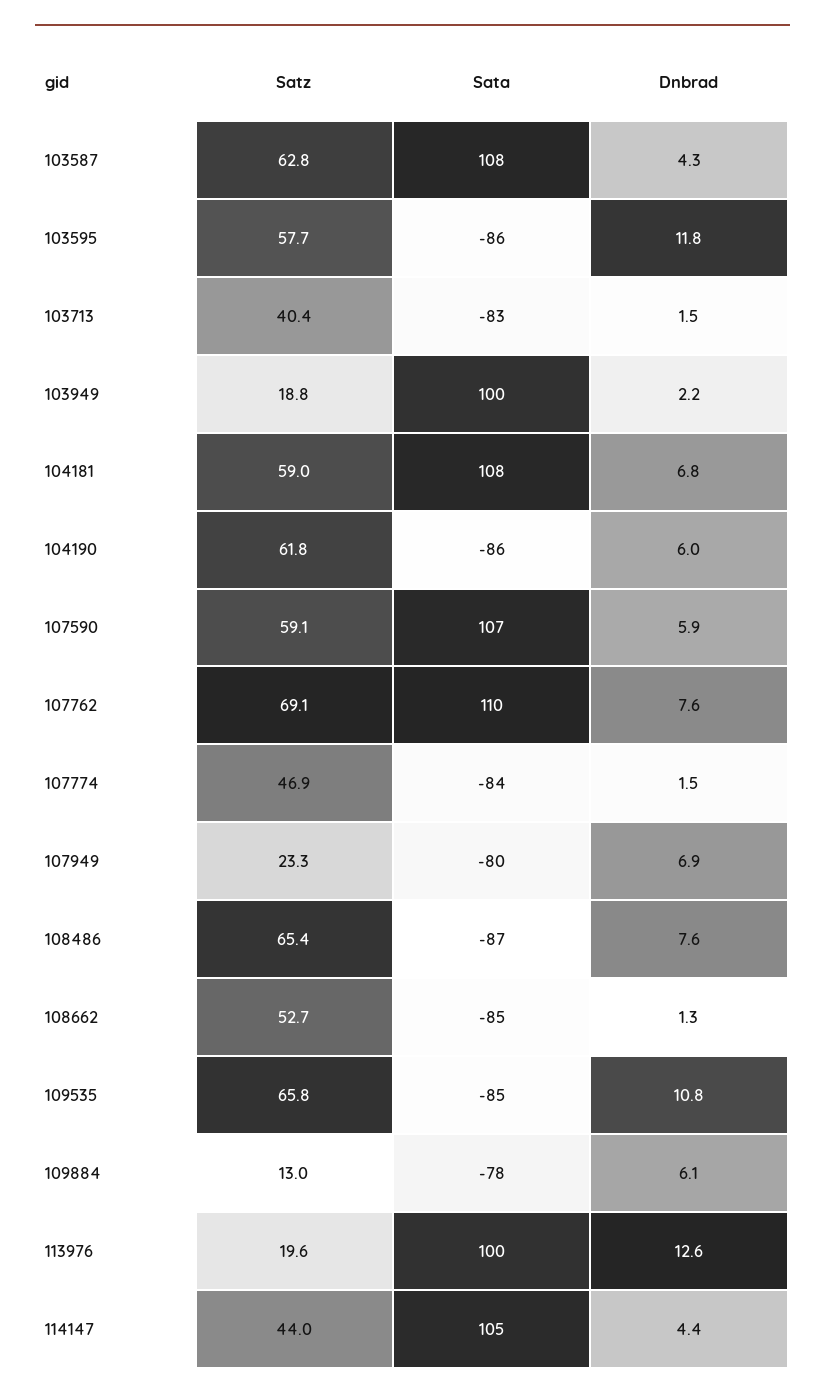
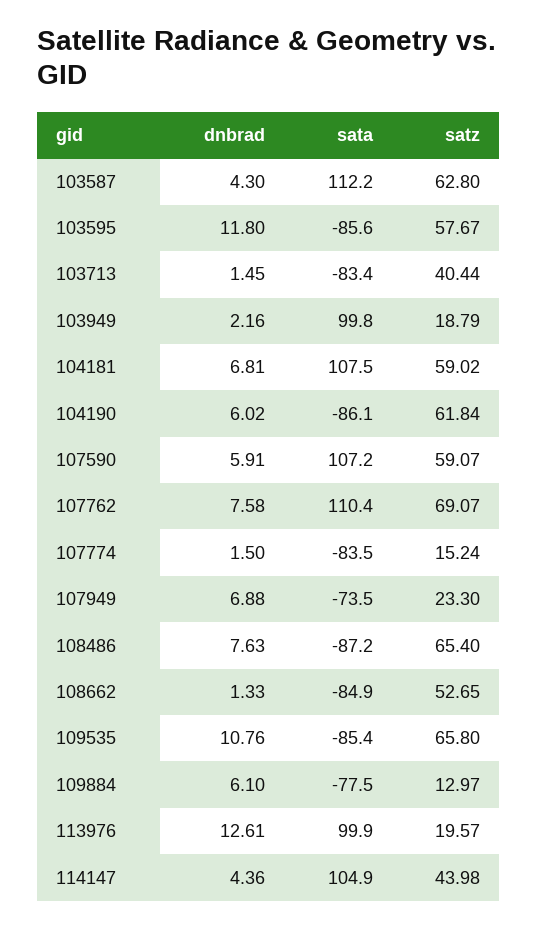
Sata, 103587: 108 -> 112.2
Satz, 107774: 46.9 -> 15.24
Sata, 107949: -80 -> -73.5

